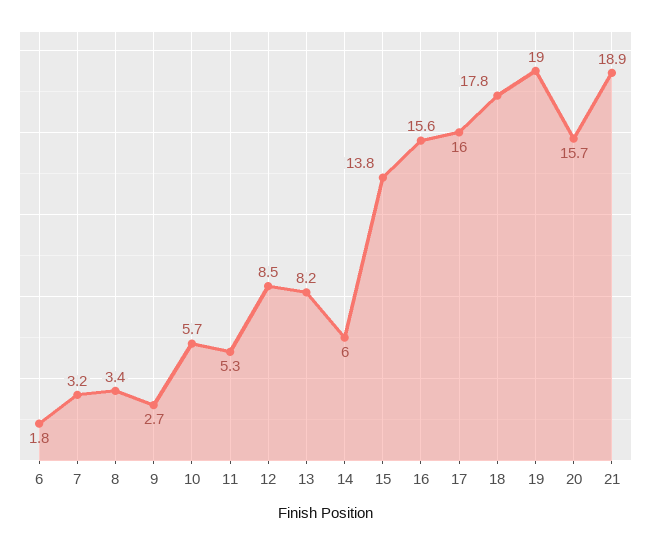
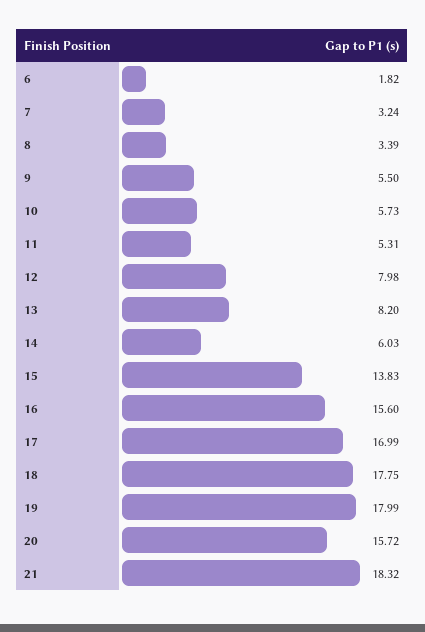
9: 2.7 -> 5.5
12: 8.5 -> 7.98
17: 16 -> 16.99
19: 19 -> 17.99
21: 18.9 -> 18.32

